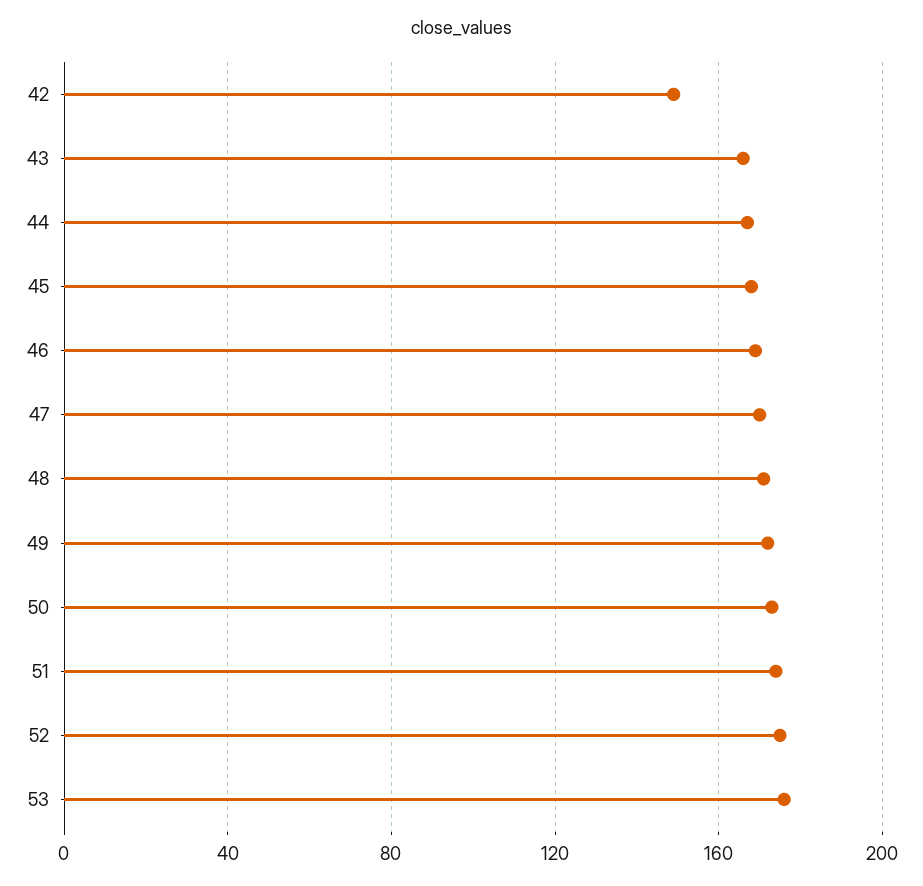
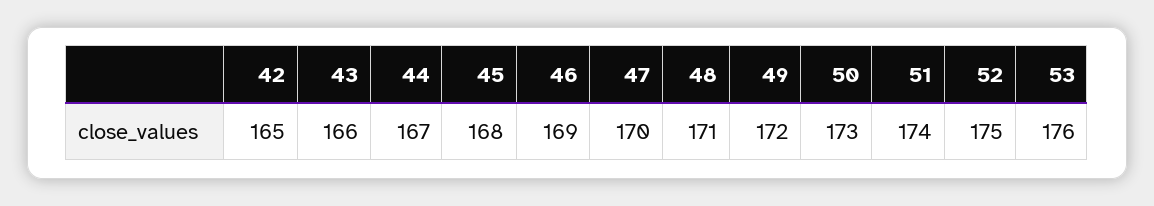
42: 150 -> 165

